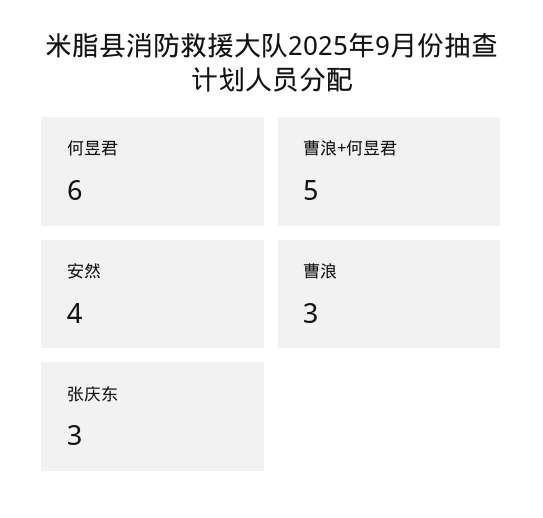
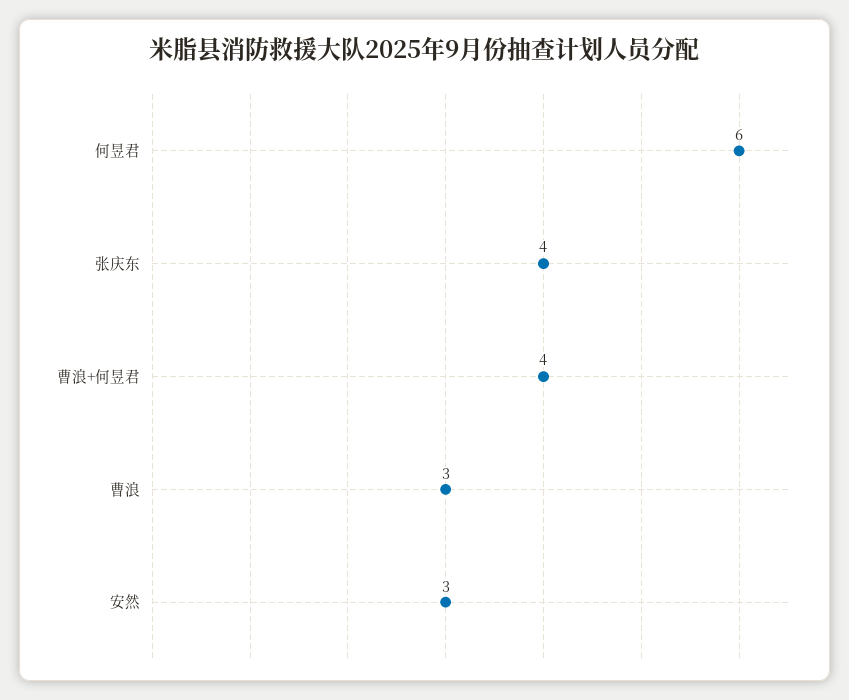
曹浪+何昱君: 5 -> 4
安然: 4 -> 3
张庆东: 3 -> 4

